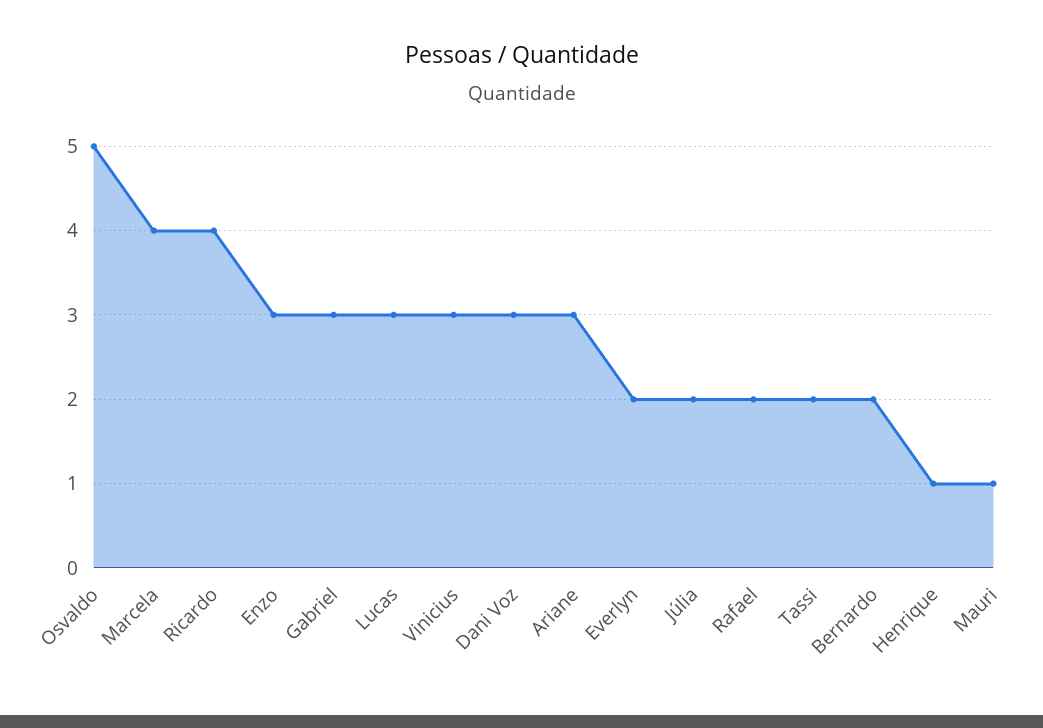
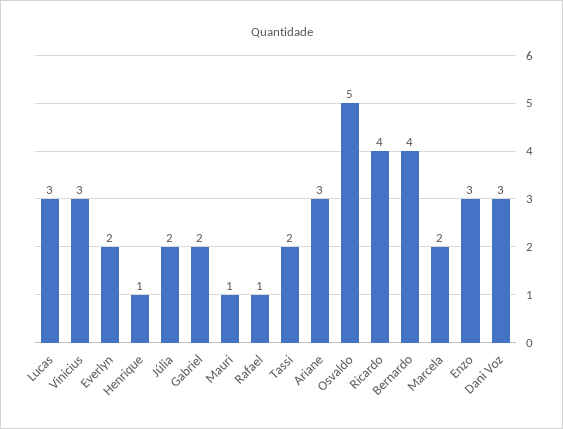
Marcela: 4 -> 2
Gabriel: 3 -> 2
Rafael: 2 -> 1
Bernardo: 2 -> 4

